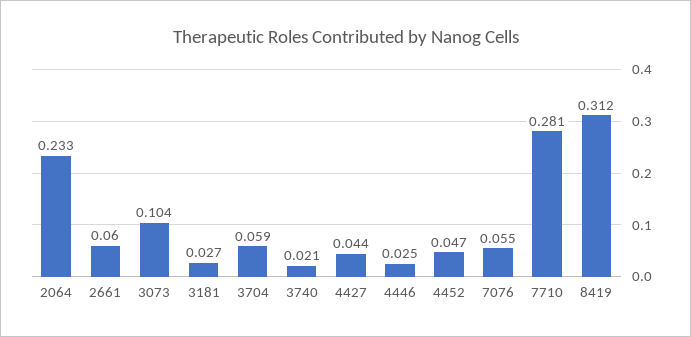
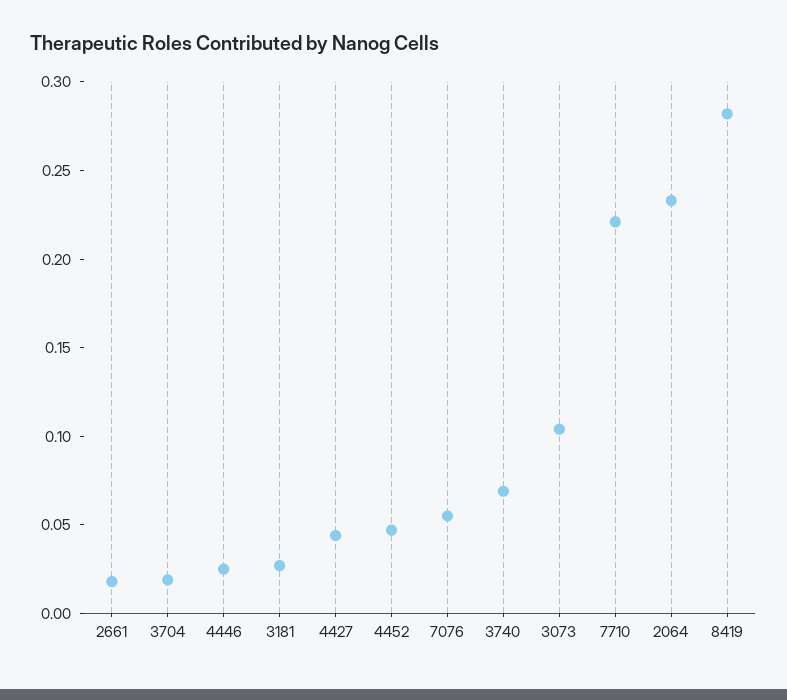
2661: 0.06 -> 0.02
3704: 0.059 -> 0.02
3740: 0.021 -> 0.07
7710: 0.281 -> 0.22
8419: 0.312 -> 0.28

